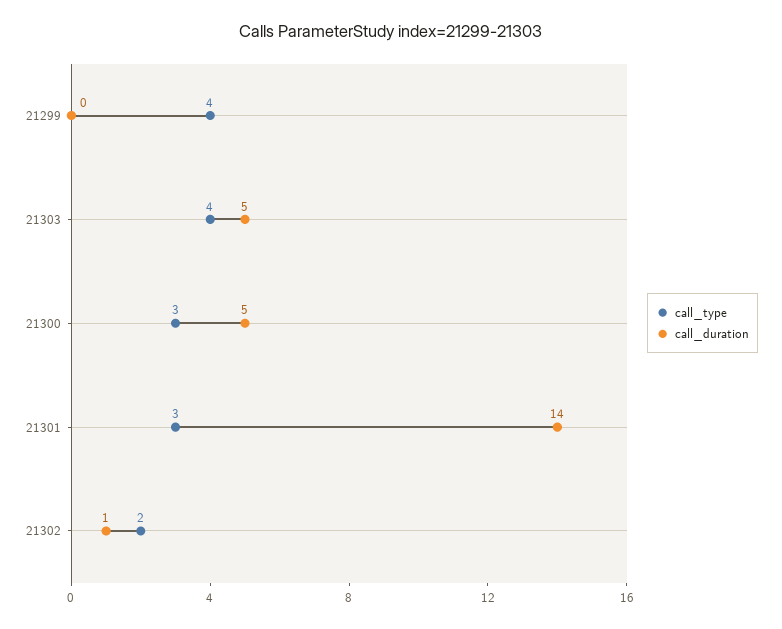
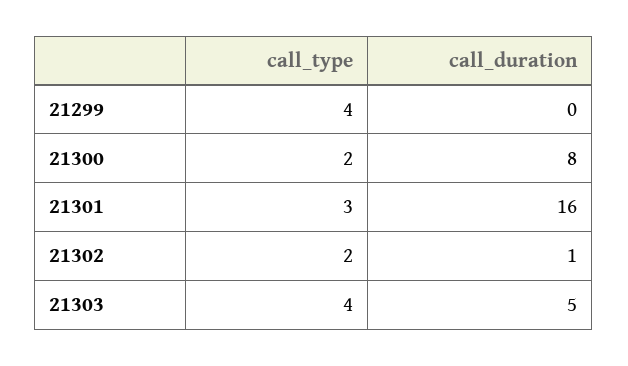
call_type, 21300: 3 -> 2
call_duration, 21300: 5 -> 8
call_duration, 21301: 14 -> 16

